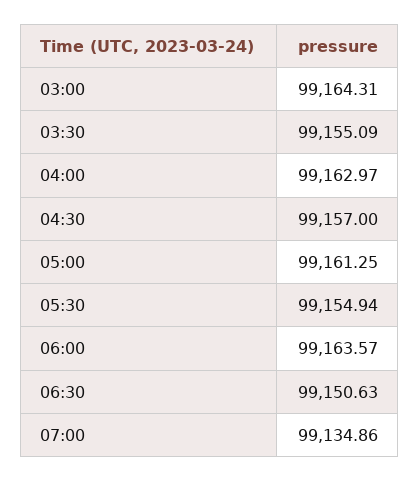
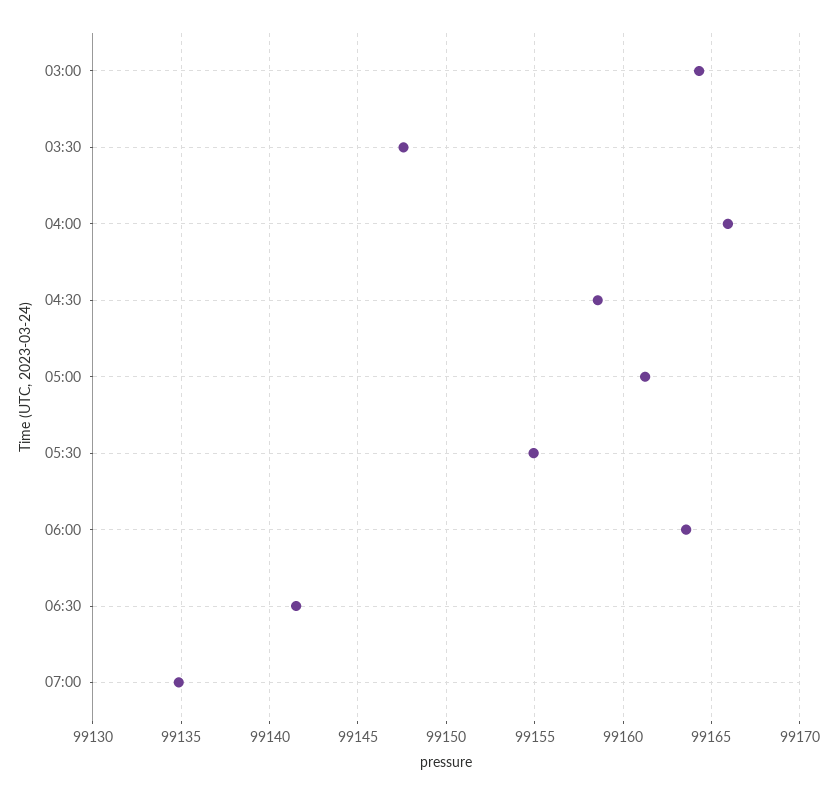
03:30: 99155.09 -> 99147.5
04:00: 99162.97 -> 99166
04:30: 99157 -> 99158.5
06:30: 99150.63 -> 99141.5

